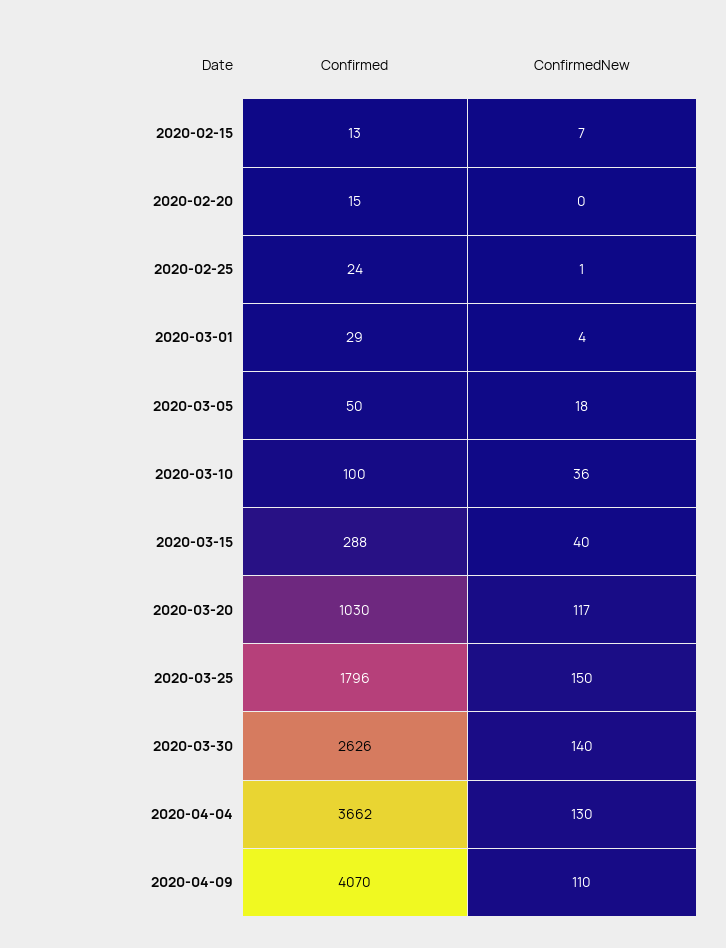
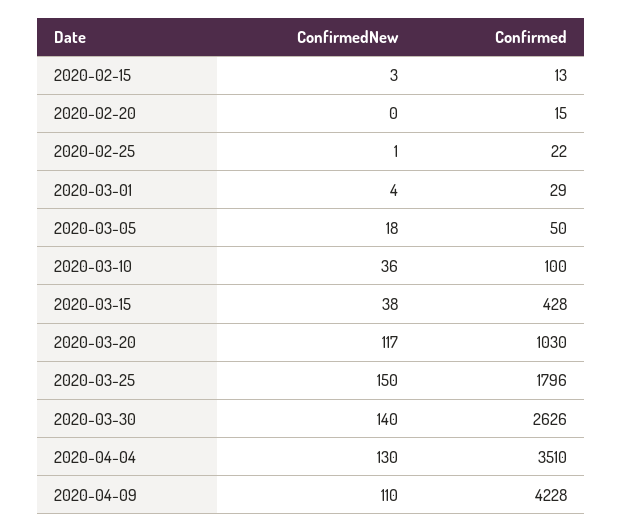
ConfirmedNew, 2020-02-15: 7 -> 3
Confirmed, 2020-02-25: 24 -> 22
Confirmed, 2020-03-15: 288 -> 428
ConfirmedNew, 2020-03-15: 40 -> 38
Confirmed, 2020-04-04: 3662 -> 3510
Confirmed, 2020-04-09: 4070 -> 4228

